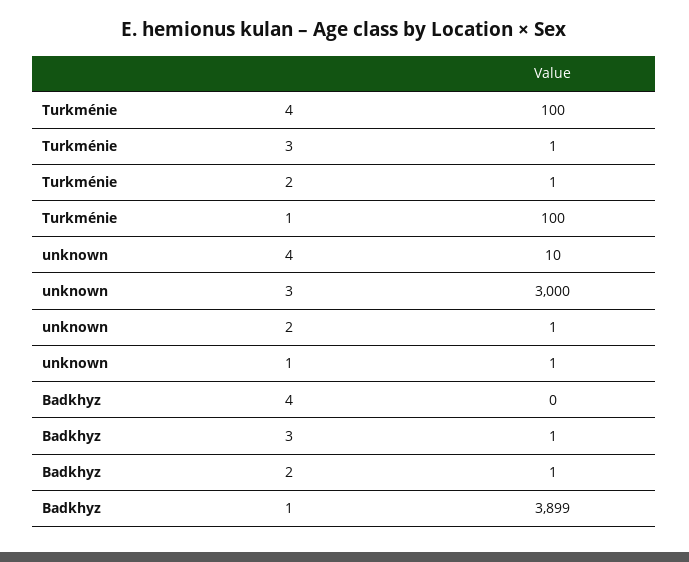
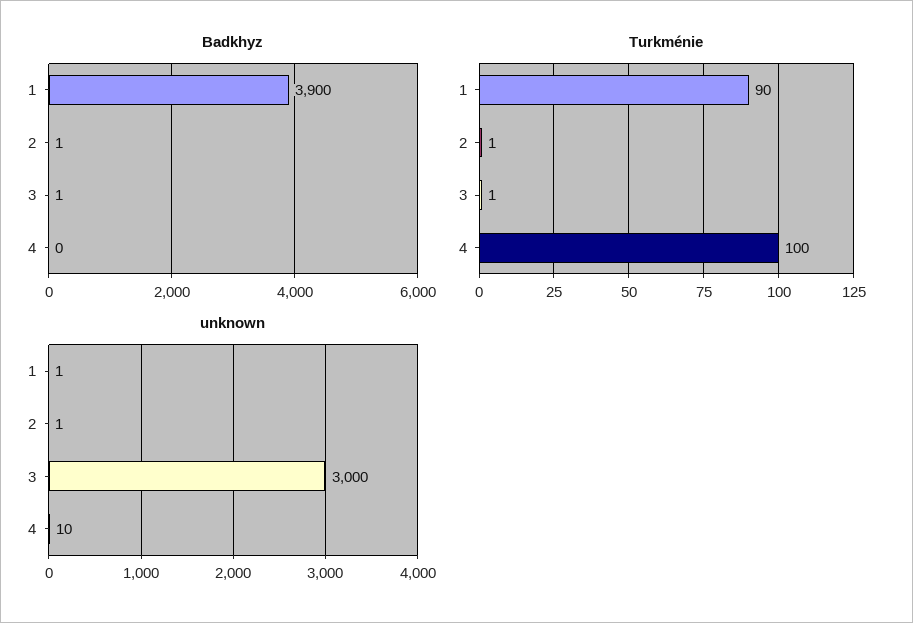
Turkménie, 1: 100 -> 90
Badkhyz, 1: 3899 -> 3900

